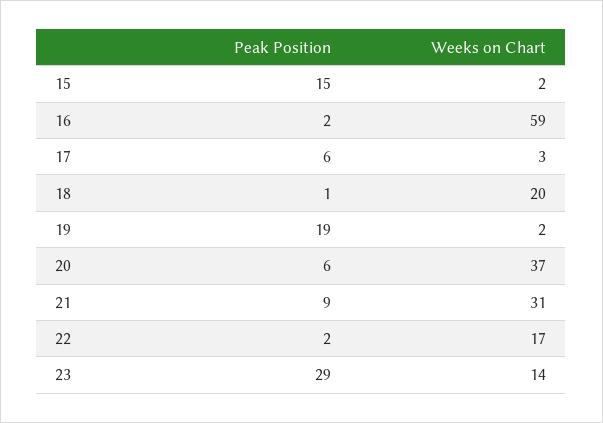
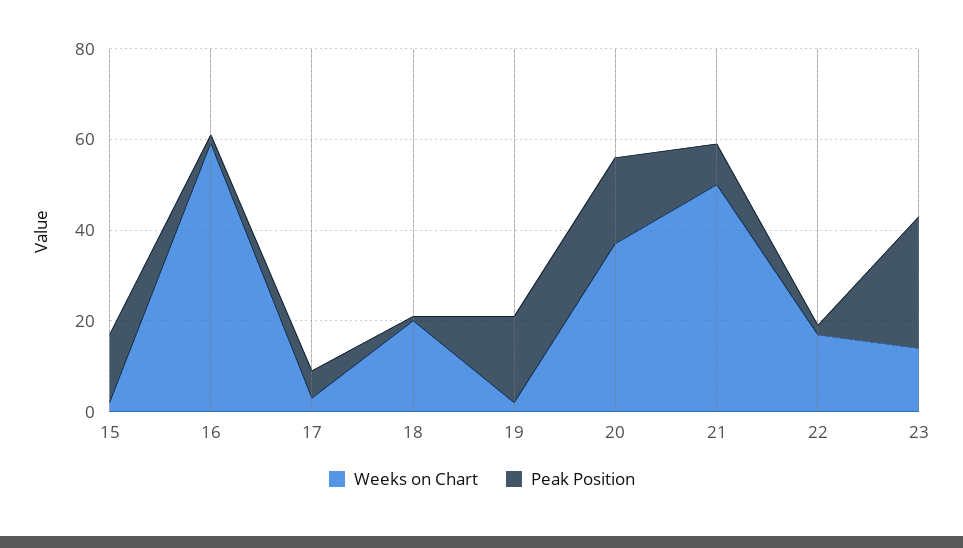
Peak Position, 20: 6 -> 20
Weeks on Chart, 21: 31 -> 50

